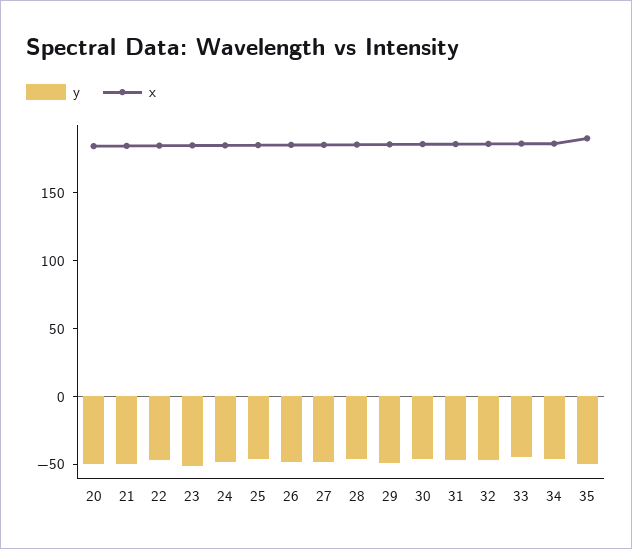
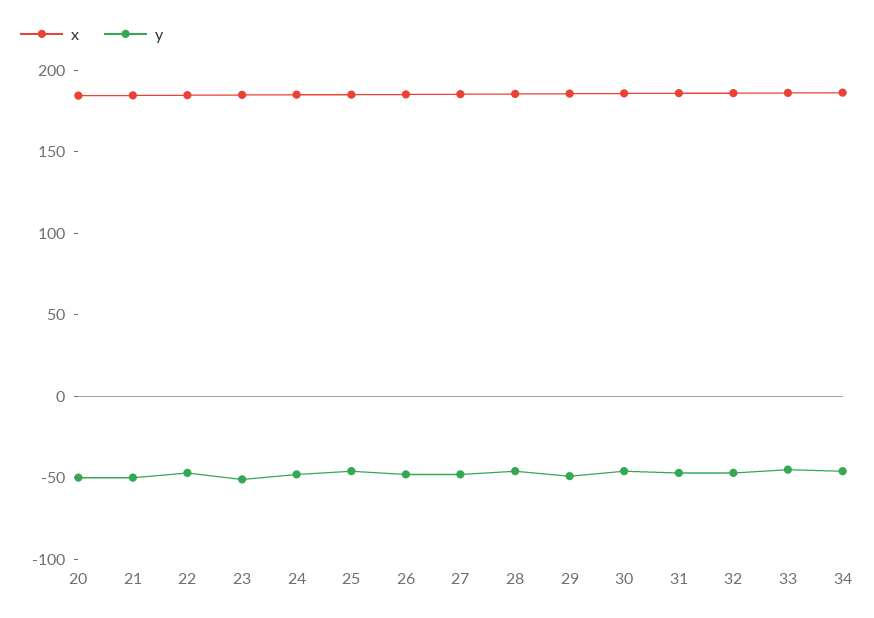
y, 35: -50 -> none
x, 35: 190 -> none

